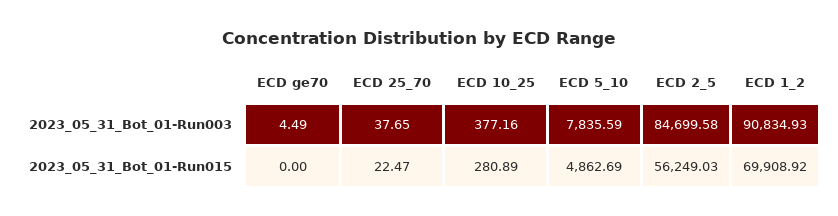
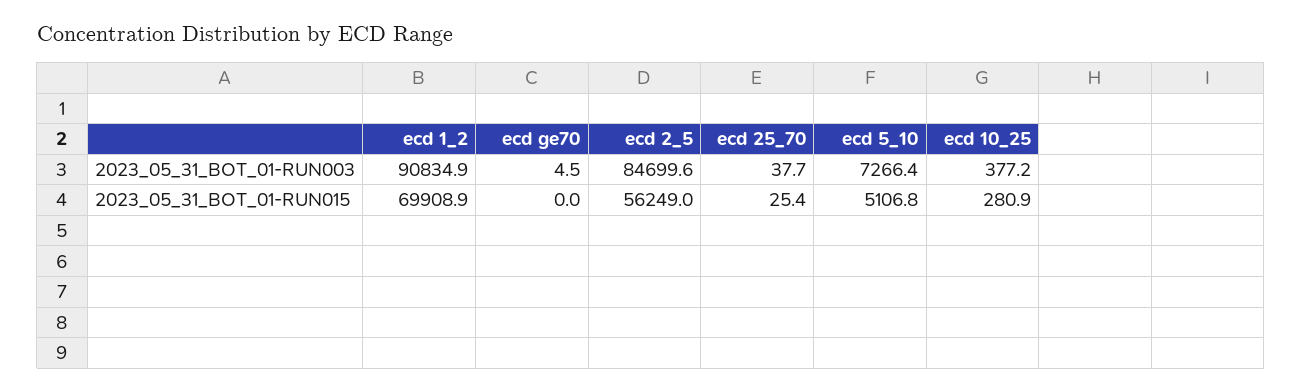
ECD 5_10, 2023_05_31_Bot_01-Run003: 7835.59 -> 7266.4
ECD 25_70, 2023_05_31_Bot_01-Run015: 22.47 -> 25.4
ECD 5_10, 2023_05_31_Bot_01-Run015: 4862.69 -> 5106.8

